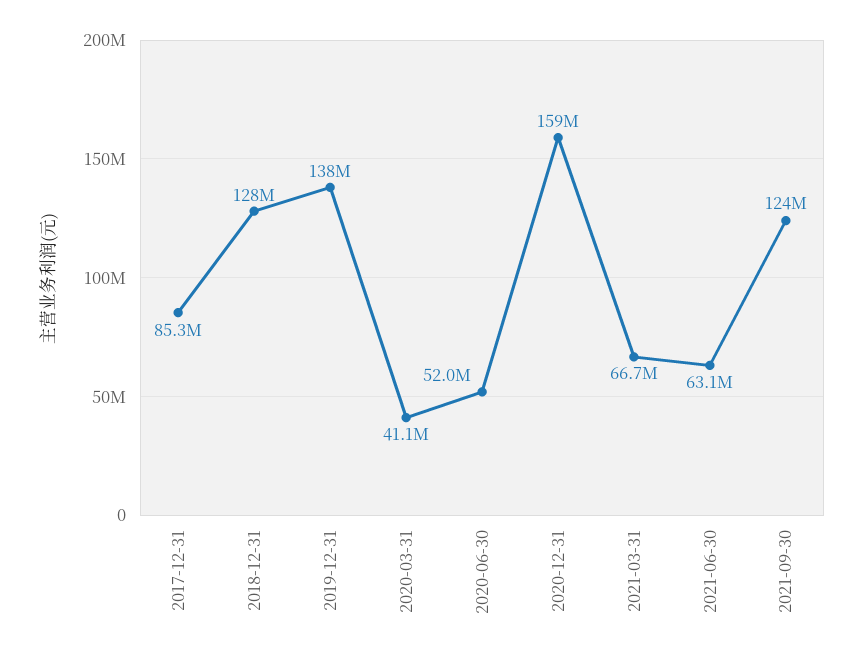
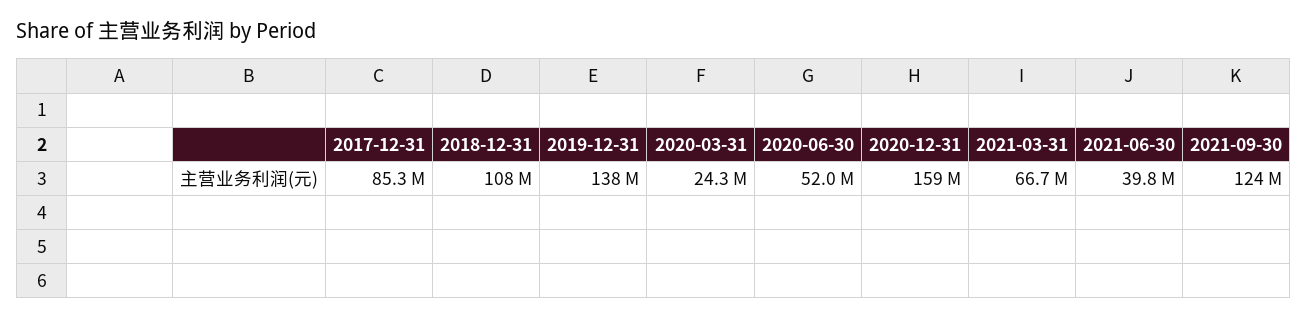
2018-12-31: 128000000 -> 108000000
2020-03-31: 41100000 -> 24300000
2021-06-30: 63100000 -> 39800000

